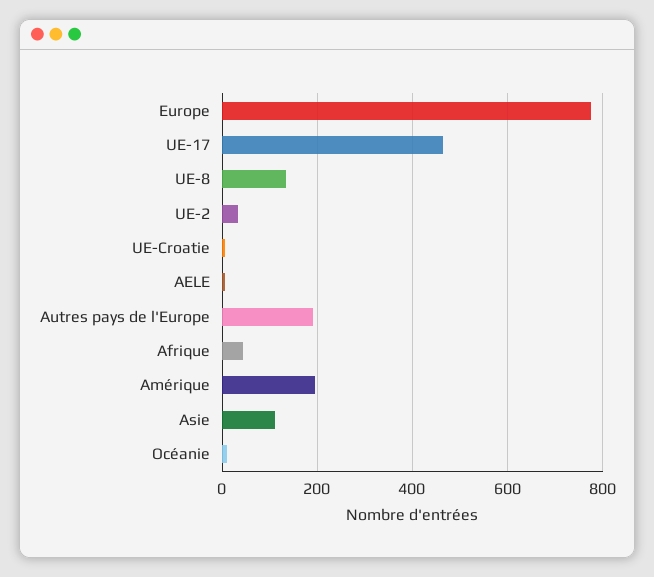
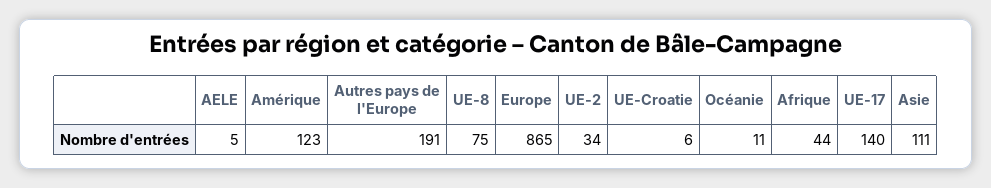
Europe: 780 -> 865
UE-17: 460 -> 140
UE-8: 140 -> 75
Amérique: 200 -> 123

